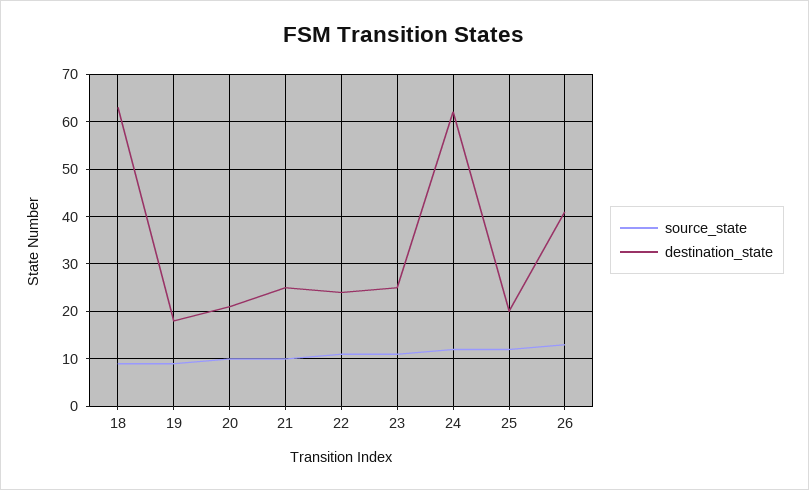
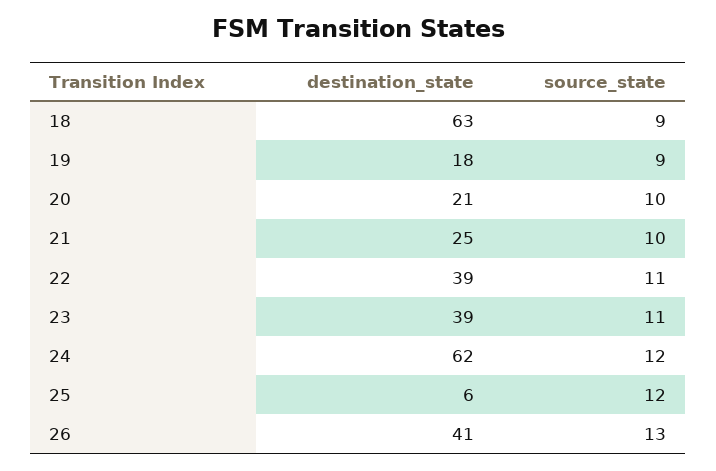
destination_state, 22: 25 -> 39
destination_state, 23: 25 -> 39
destination_state, 25: 20 -> 6

